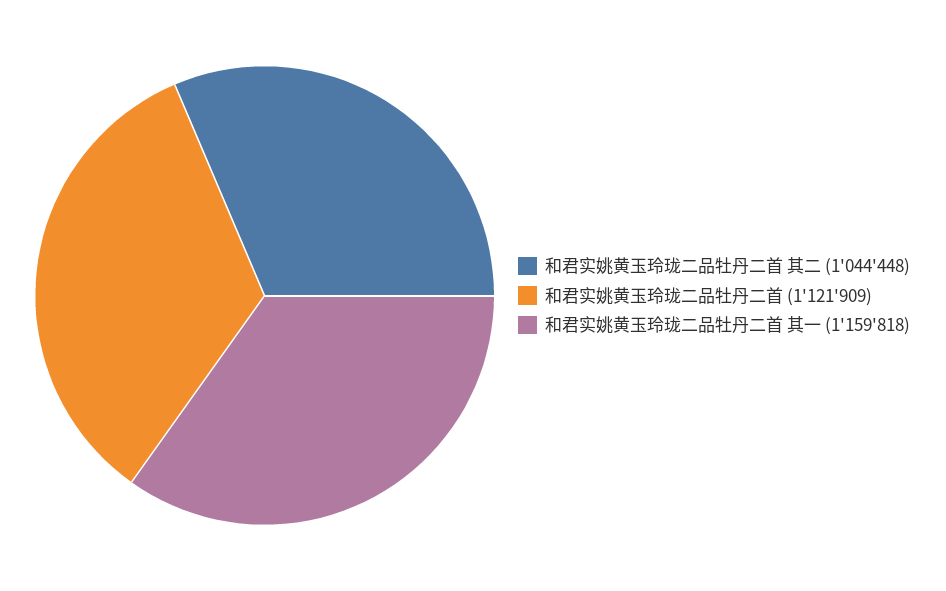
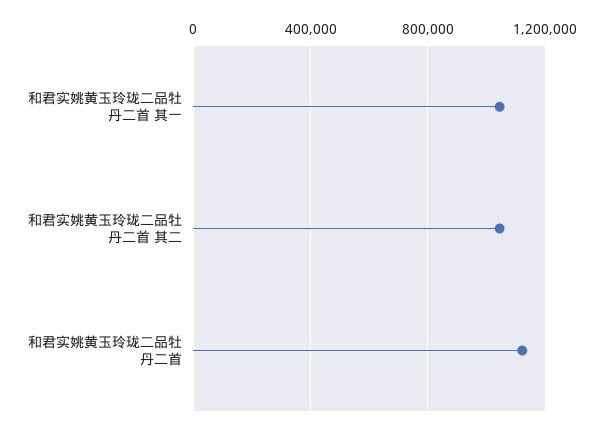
和君实姚黄玉玲珑二品牡丹二首 其一: 1159818 -> 1050000

